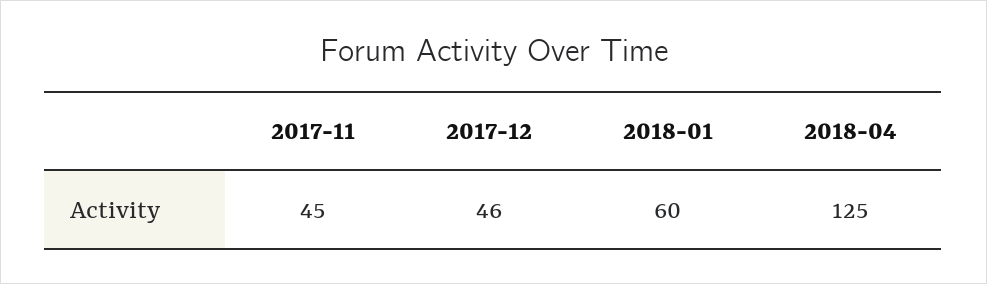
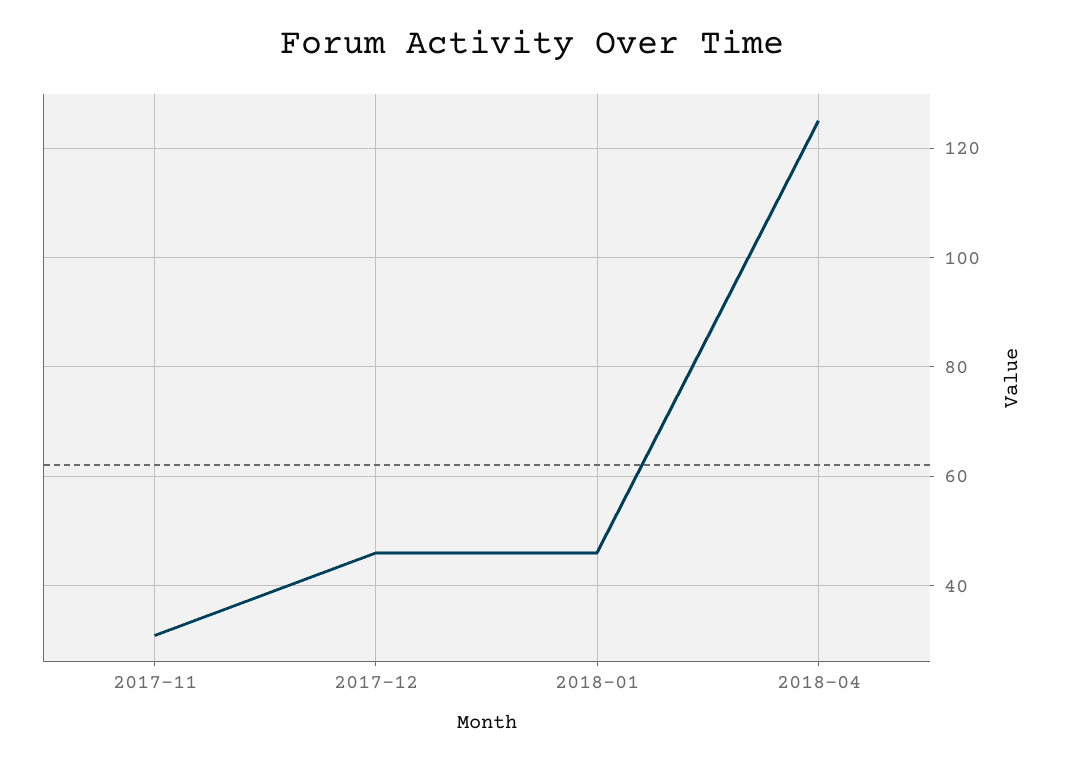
2017-11: 45 -> 30
2018-01: 60 -> 45

